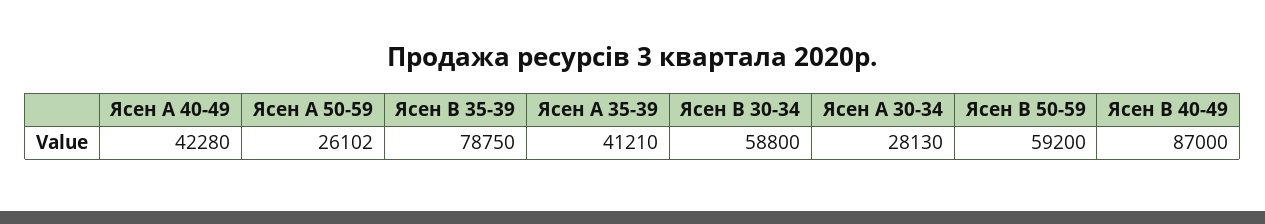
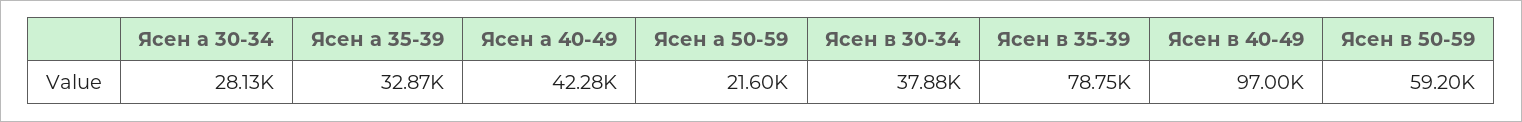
Ясен А 50-59: 26102 -> 21600
Ясен А 35-39: 41210 -> 32870
Ясен В 30-34: 58800 -> 37880
Ясен В 40-49: 87000 -> 97000

